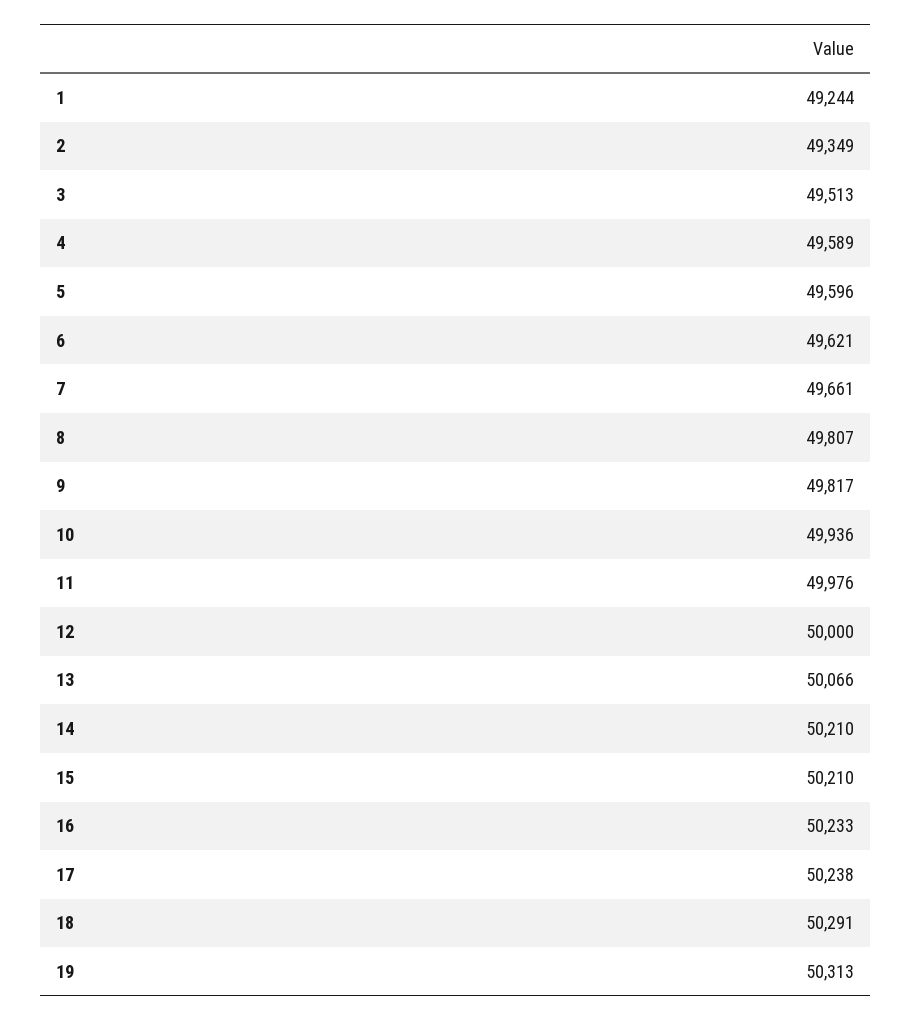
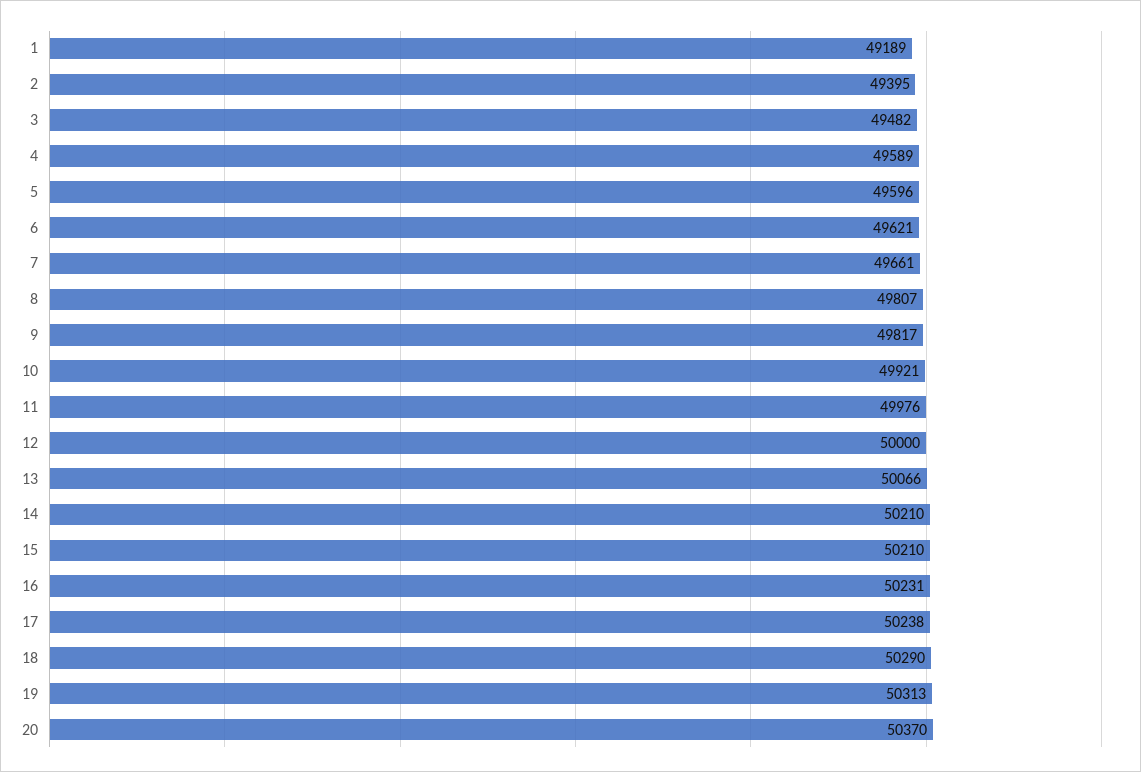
1: 49244 -> 49189
2: 49349 -> 49395
3: 49513 -> 49482
10: 49936 -> 49921
16: 50233 -> 50231
18: 50291 -> 50290
20: none -> 50370

